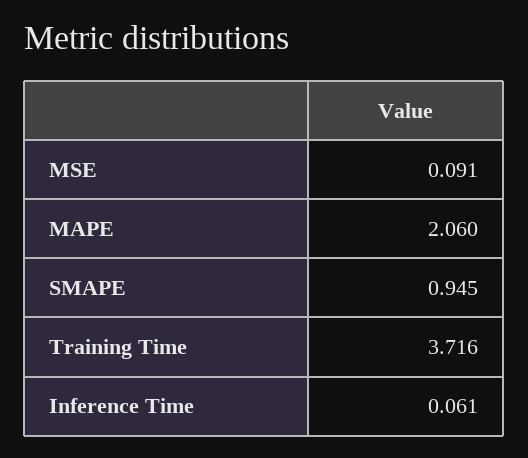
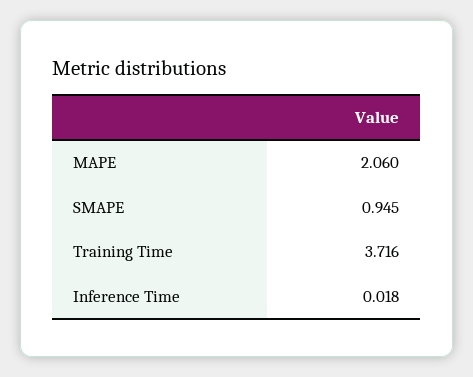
MSE: 0.091 -> none
Inference Time: 0.061 -> 0.018

